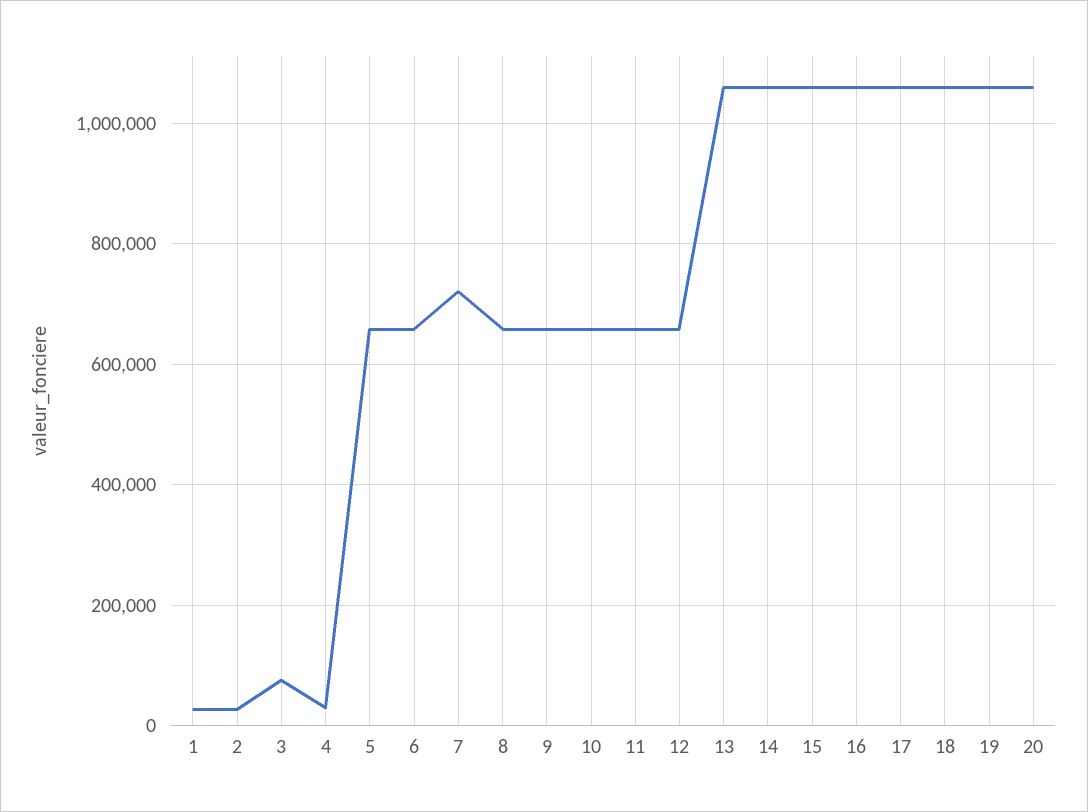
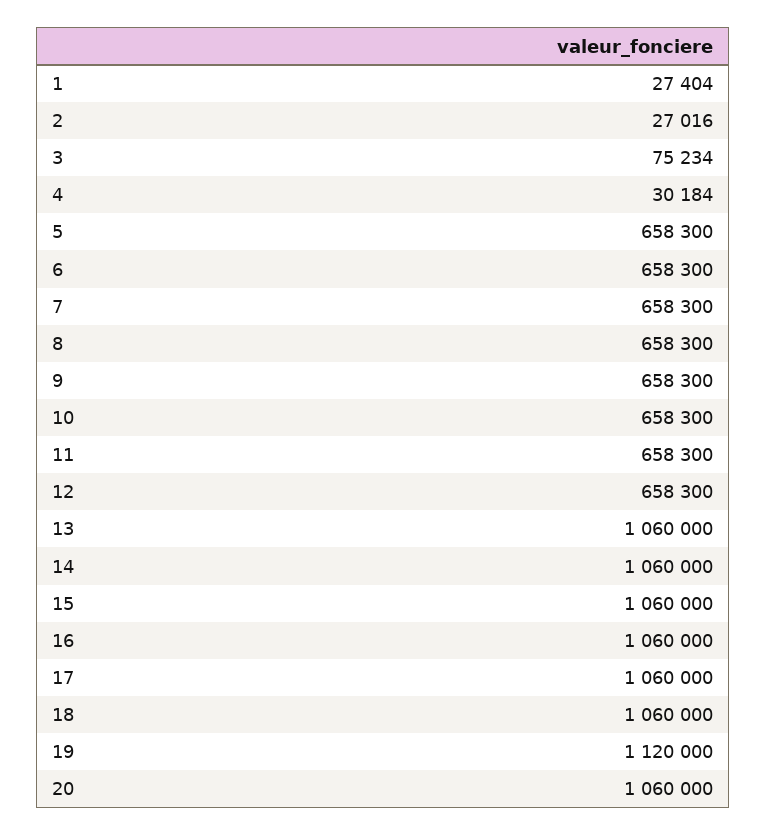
7: 720000 -> 658300
19: 1060000 -> 1120000

